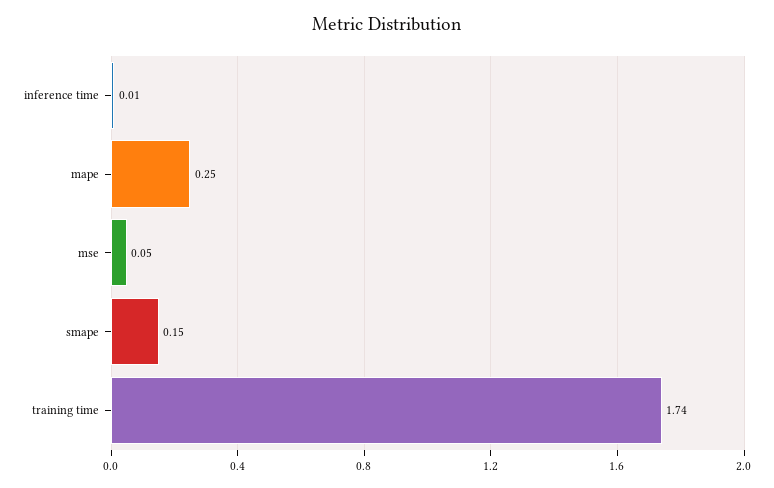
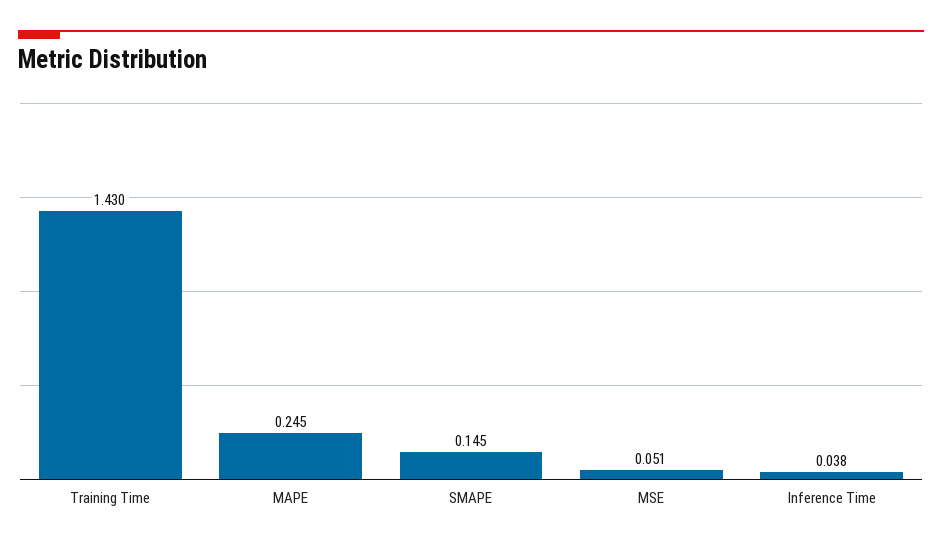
inference time: 0.01 -> 0.038
training time: 1.74 -> 1.43

